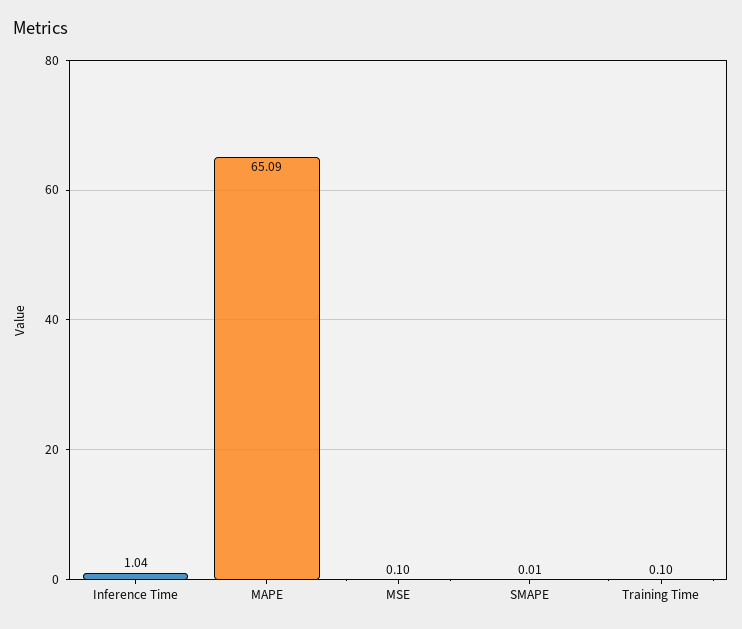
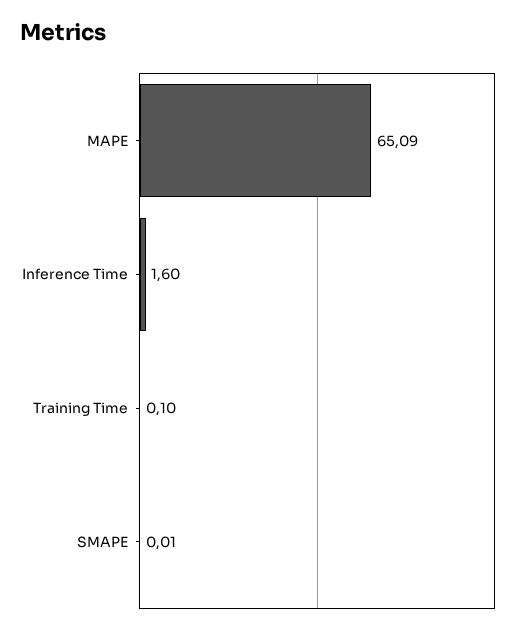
Inference Time: 1.04 -> 1.6
MSE: 0.1 -> none

